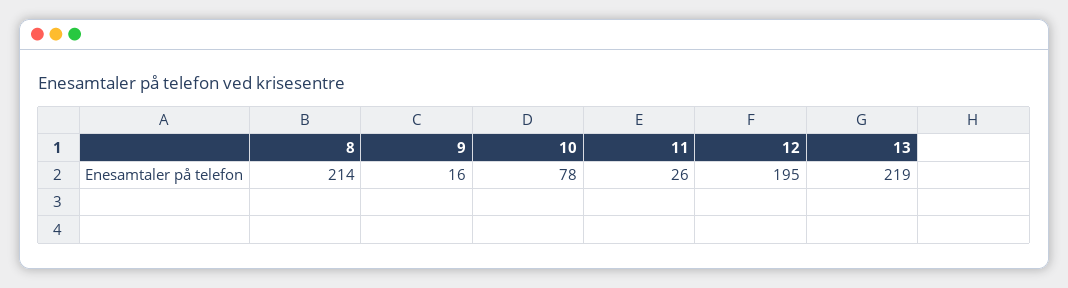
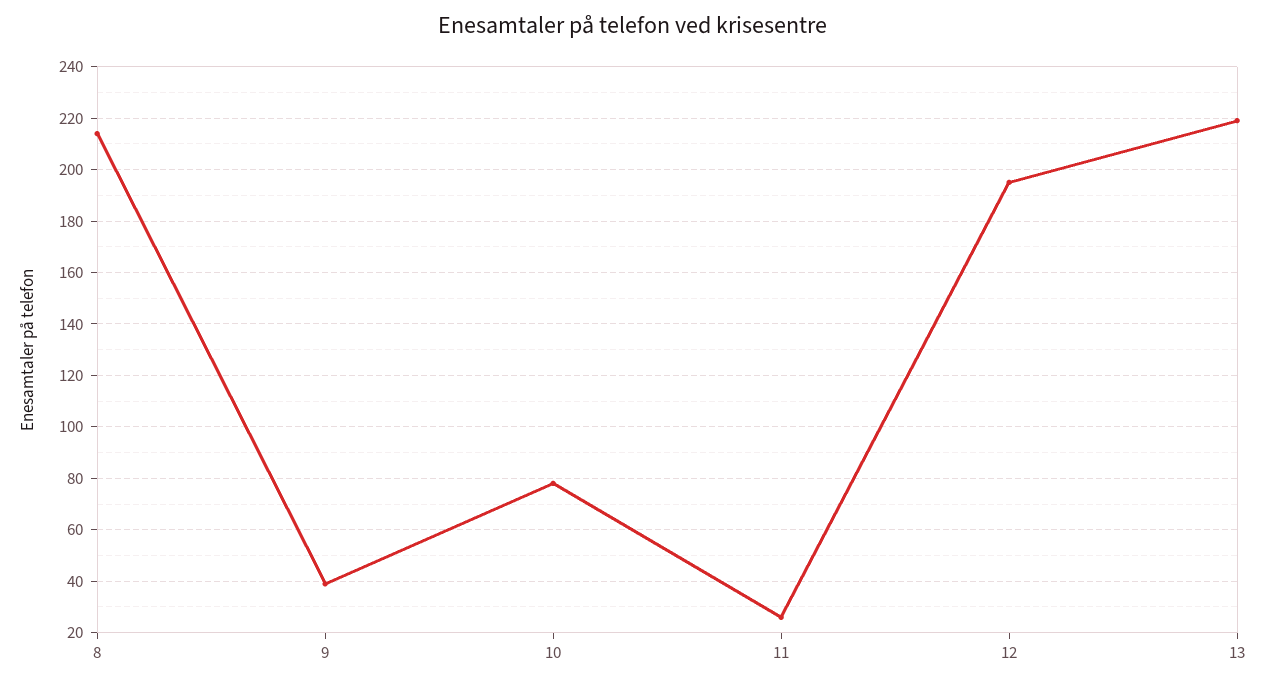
9: 16 -> 40

